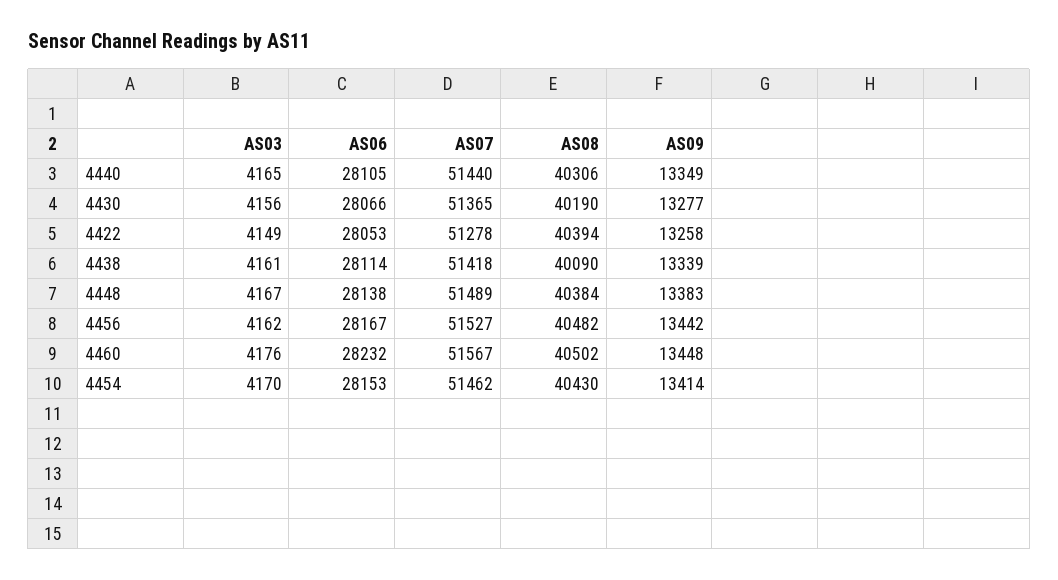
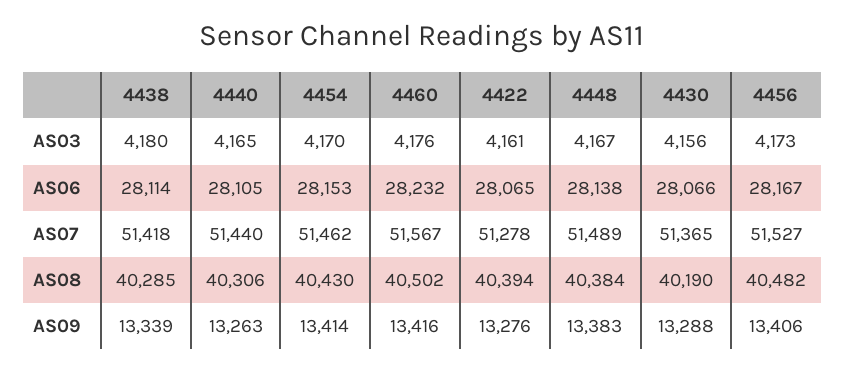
AS09, 4440: 13349 -> 13263
AS09, 4430: 13277 -> 13288
AS03, 4422: 4149 -> 4161
AS06, 4422: 28053 -> 28065
AS09, 4422: 13258 -> 13276
AS03, 4438: 4161 -> 4180
AS08, 4438: 40090 -> 40285
AS03, 4456: 4162 -> 4173
AS09, 4456: 13442 -> 13406
AS09, 4460: 13448 -> 13416

